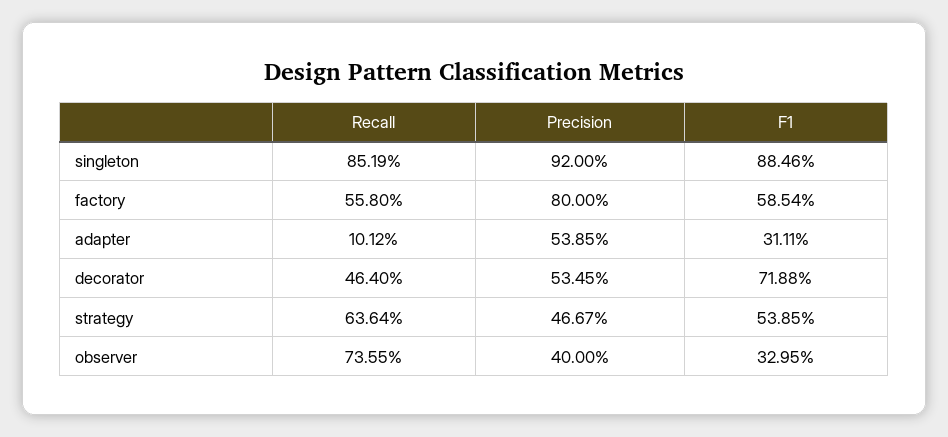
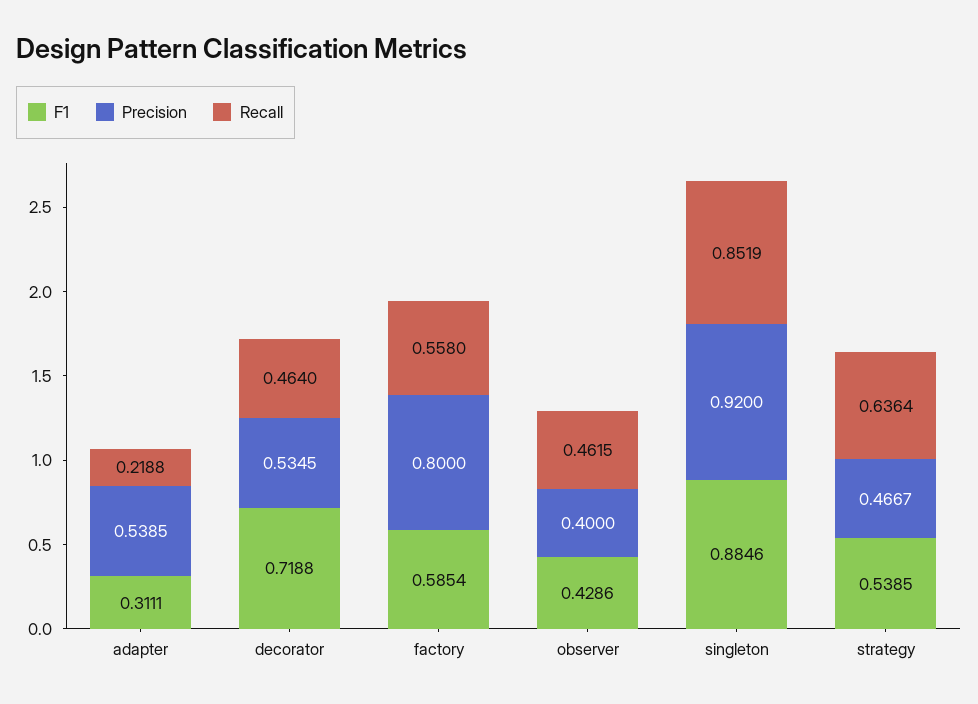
Recall, adapter: 0.1012 -> 0.2188
Recall, observer: 0.7355 -> 0.4615
F1, observer: 0.3295 -> 0.4286

